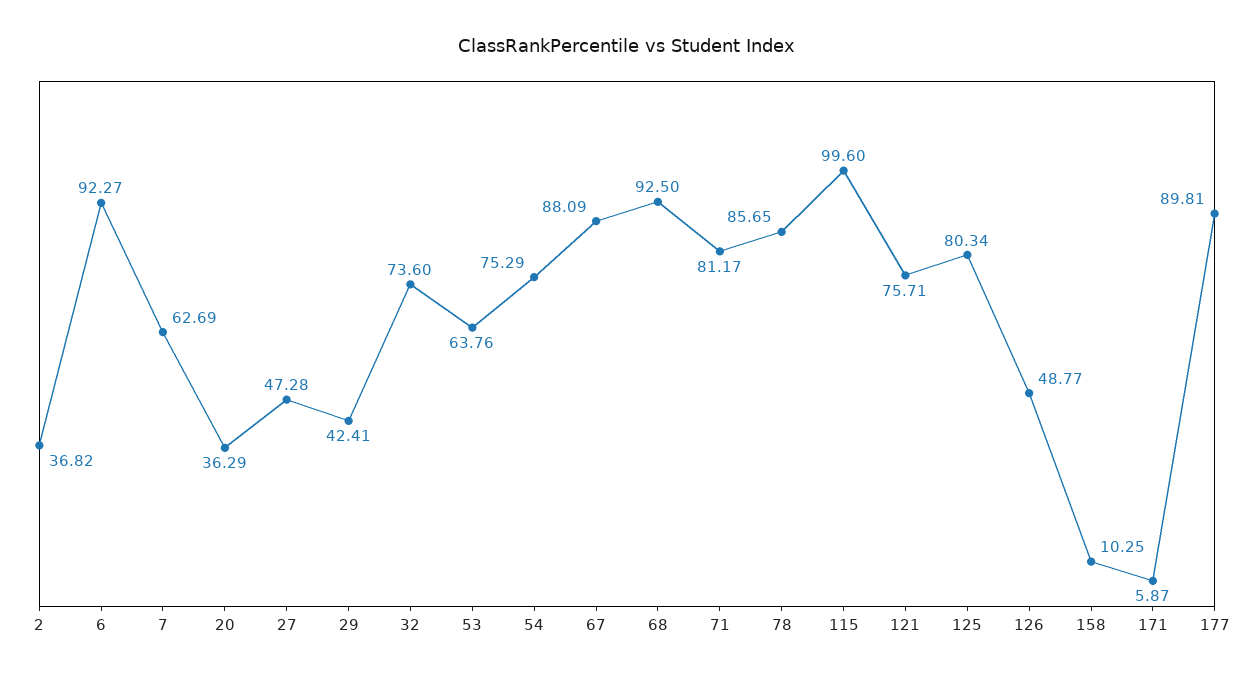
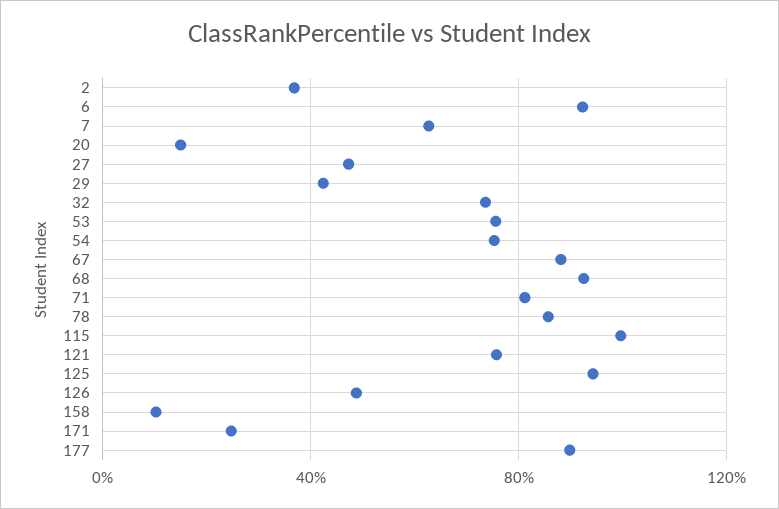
20: 36.29 -> 15
53: 63.76 -> 75
125: 80.34 -> 95
171: 5.87 -> 25

